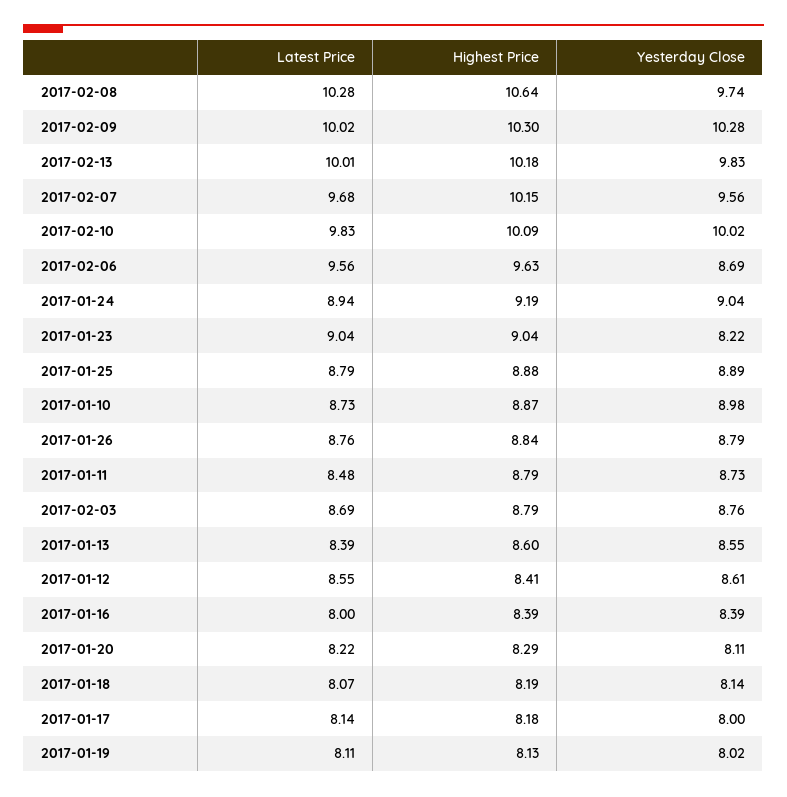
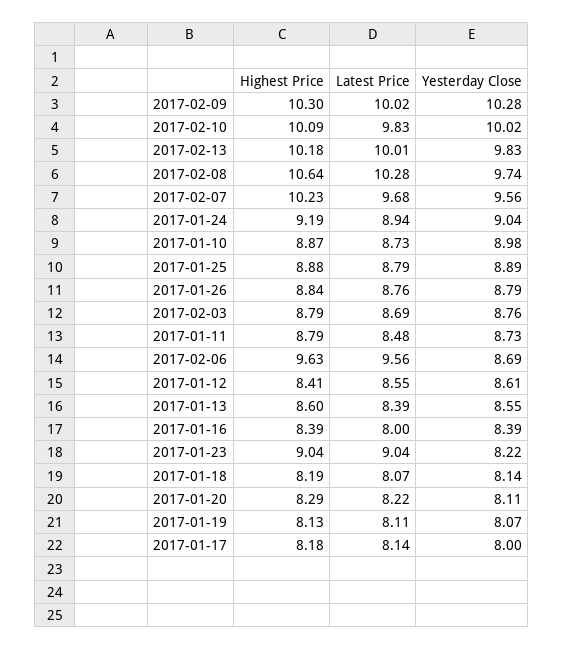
Highest Price, 2017-02-07: 10.15 -> 10.23
Yesterday Close, 2017-01-19: 8.02 -> 8.07

